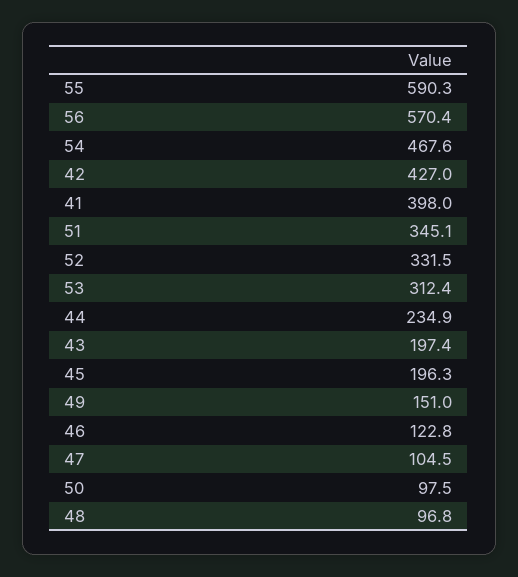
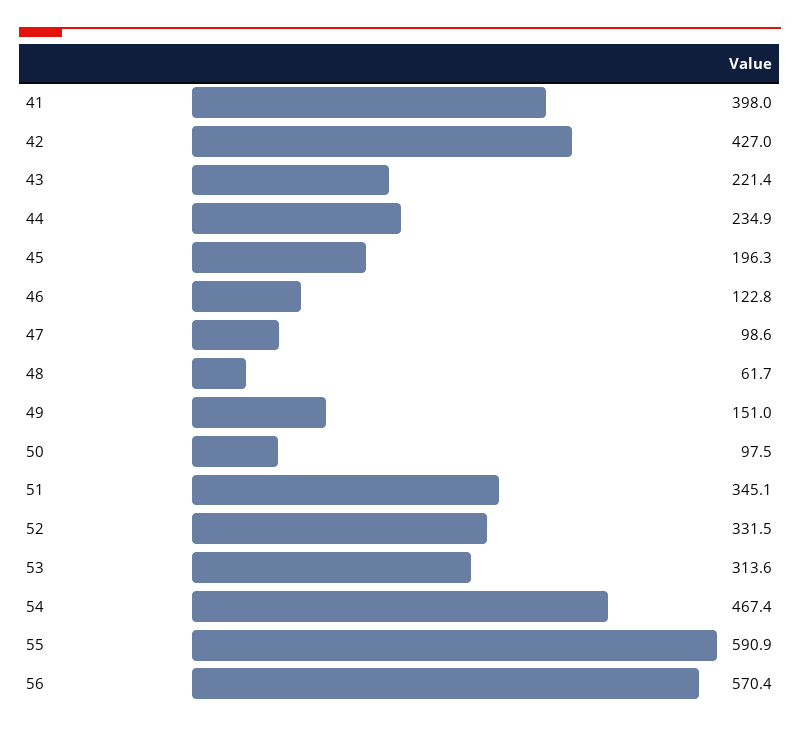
55: 590.3 -> 590.9
54: 467.6 -> 467.4
53: 312.4 -> 313.6
43: 197.4 -> 221.4
47: 104.5 -> 98.6
48: 96.8 -> 61.7

